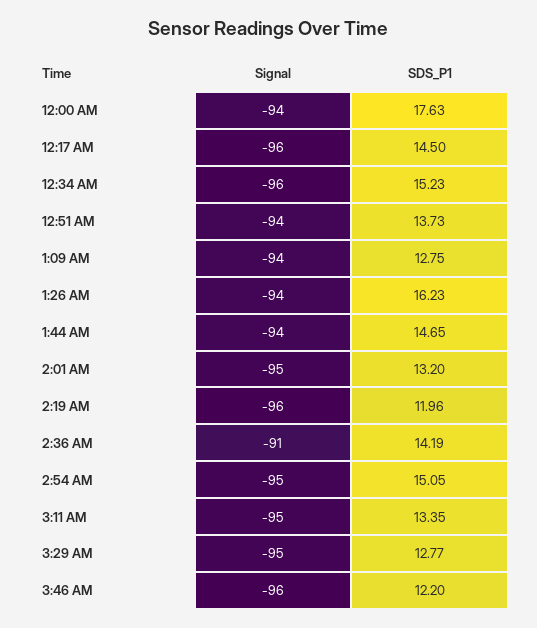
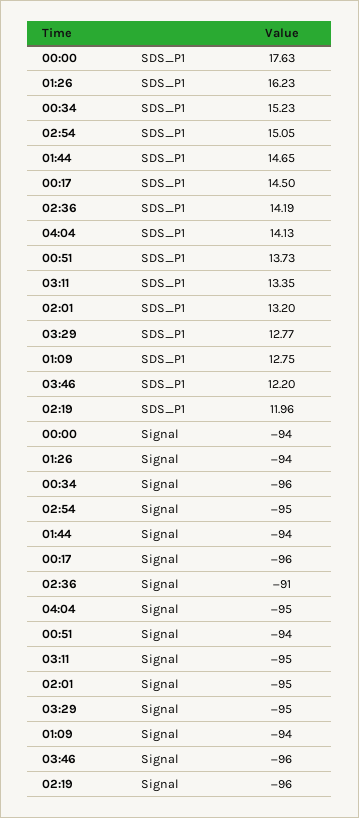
SDS_P1, 04:04: none -> 14.13
Signal, 04:04: none -> -95

